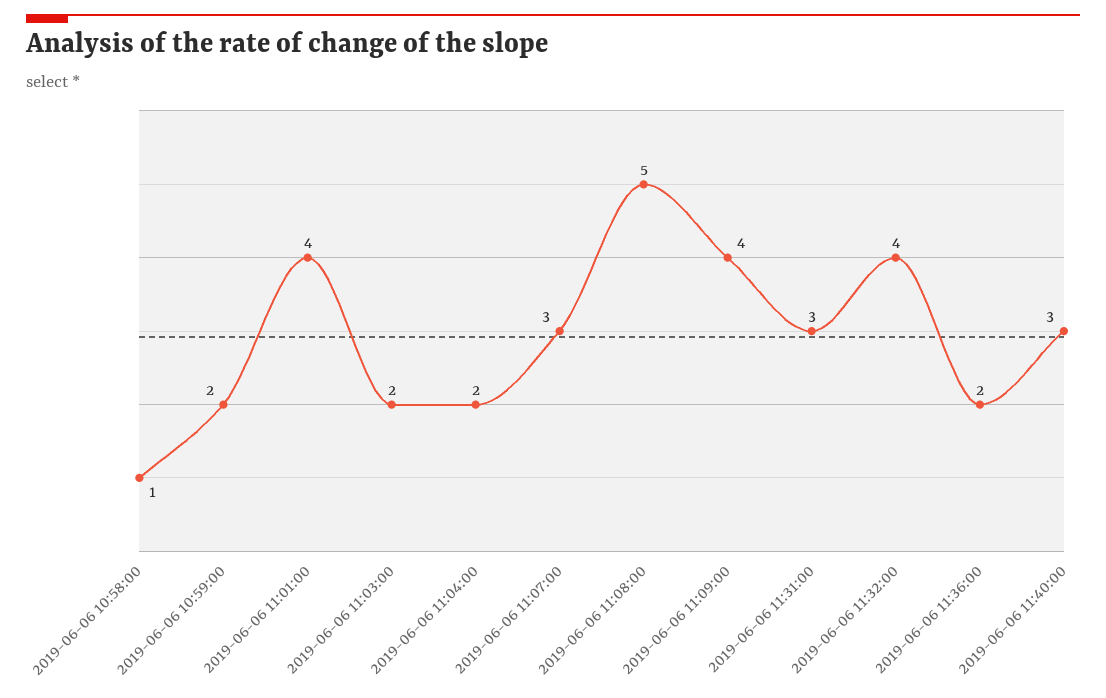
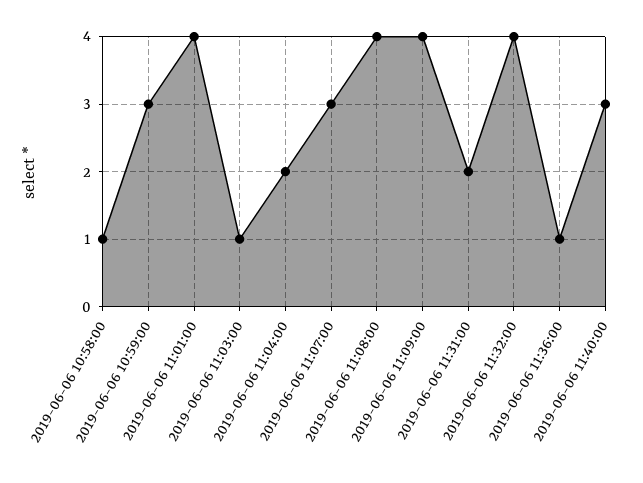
2019-06-06 10:59:00: 2 -> 3
2019-06-06 11:03:00: 2 -> 1
2019-06-06 11:08:00: 5 -> 4
2019-06-06 11:31:00: 3 -> 2
2019-06-06 11:36:00: 2 -> 1

